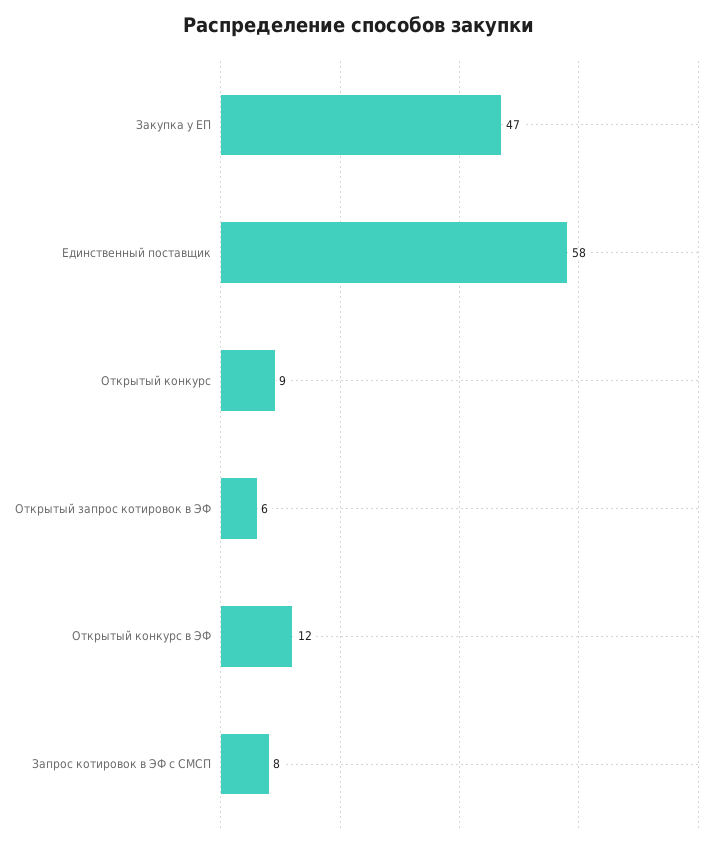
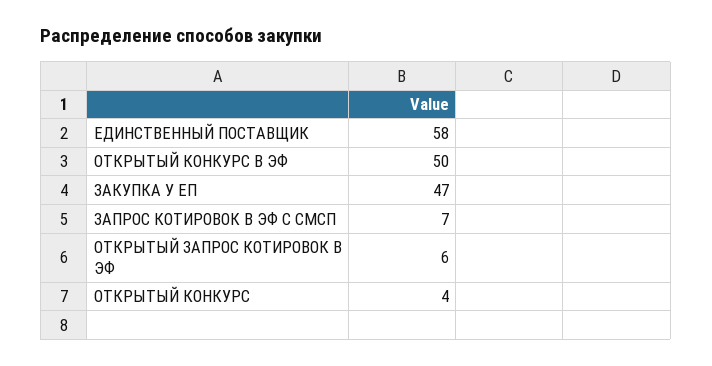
Открытый конкурс: 9 -> 4
Открытый конкурс в ЭФ: 12 -> 50
Запрос котировок в ЭФ с СМСП: 8 -> 7

